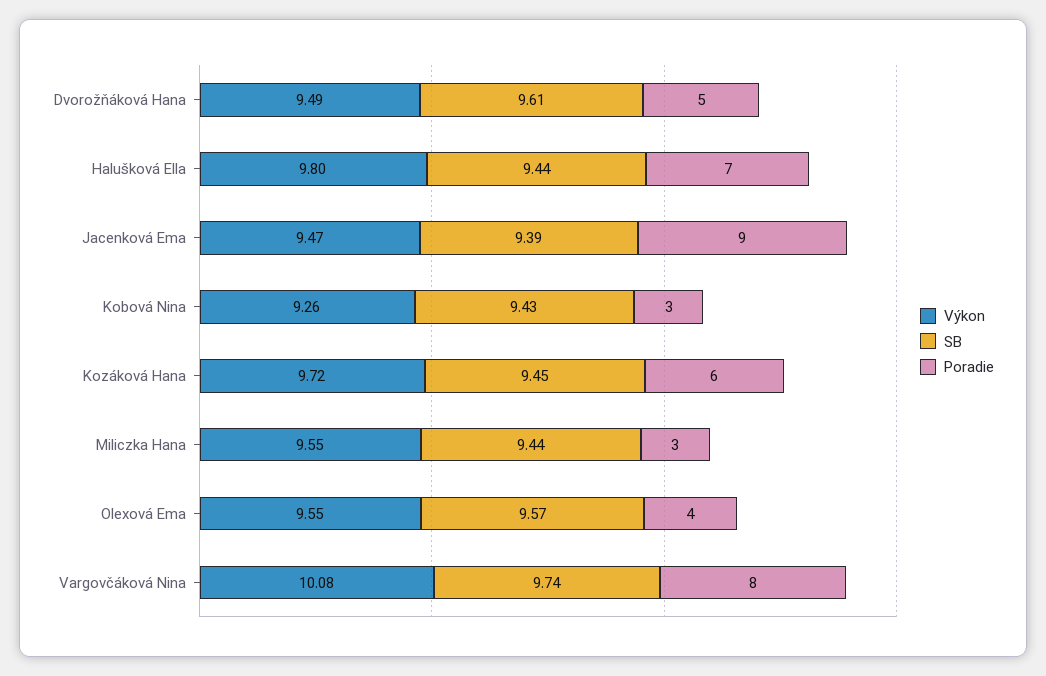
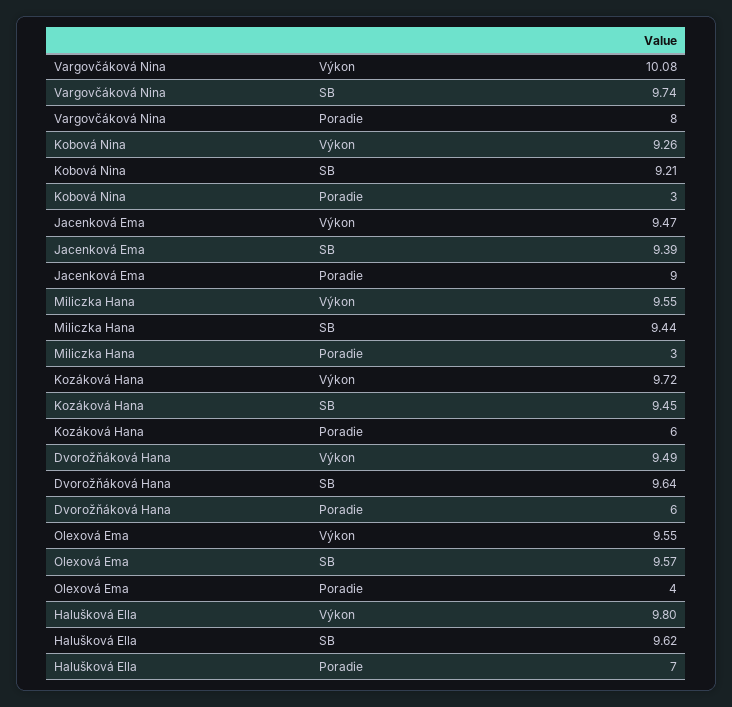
SB, Dvorožňáková Hana: 9.61 -> 9.64
Poradie, Dvorožňáková Hana: 5 -> 6
SB, Halušková Ella: 9.44 -> 9.62
SB, Kobová Nina: 9.43 -> 9.21

